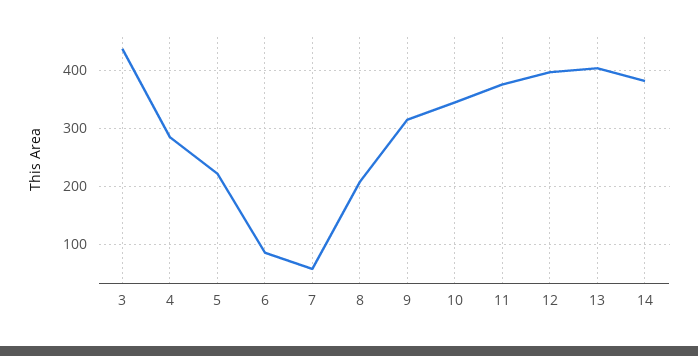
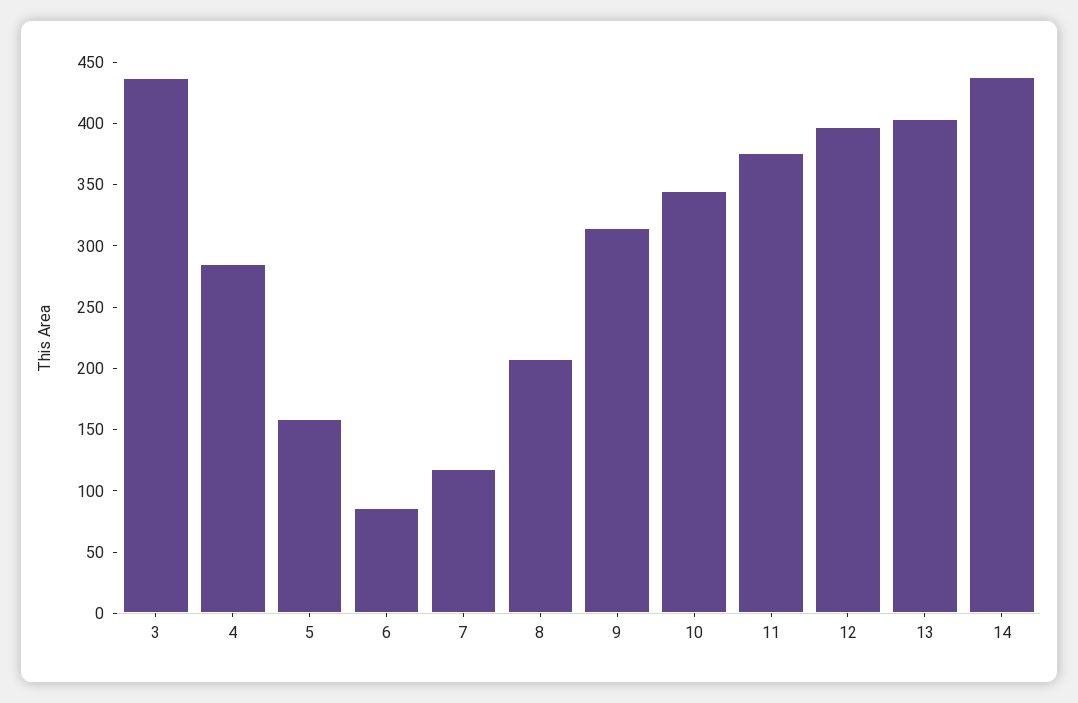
5: 220 -> 160
7: 60 -> 120
14: 380 -> 440

